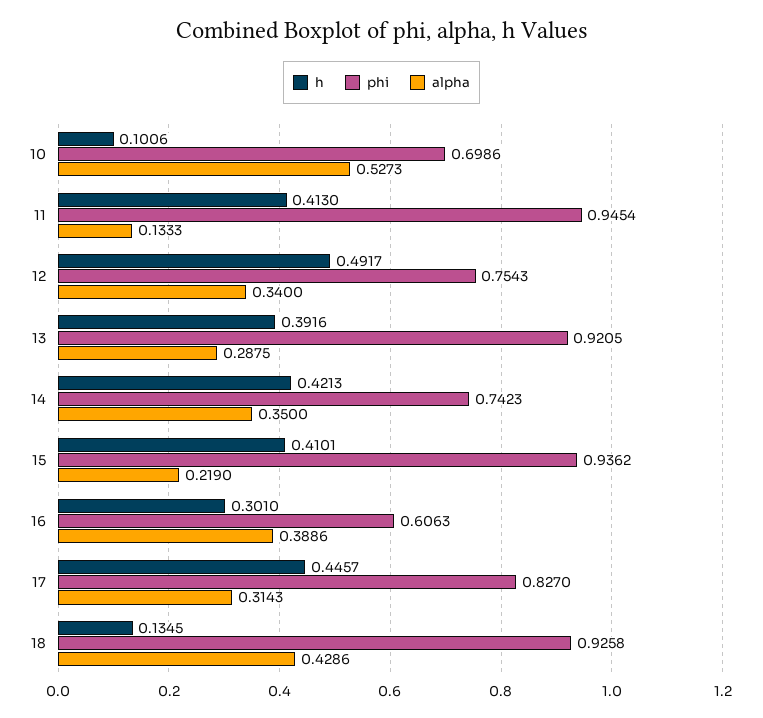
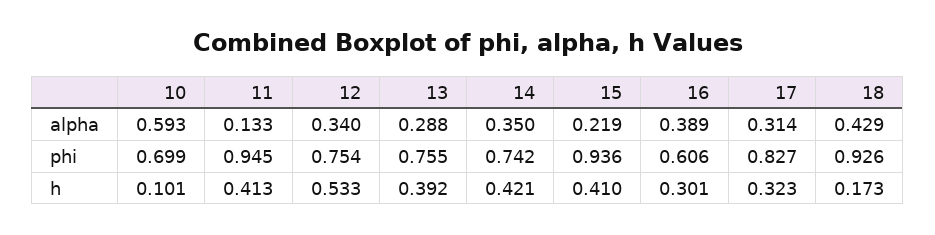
alpha, 10: 0.5273 -> 0.593
h, 12: 0.4917 -> 0.533
phi, 13: 0.9205 -> 0.755
h, 17: 0.4457 -> 0.323
h, 18: 0.1345 -> 0.173

